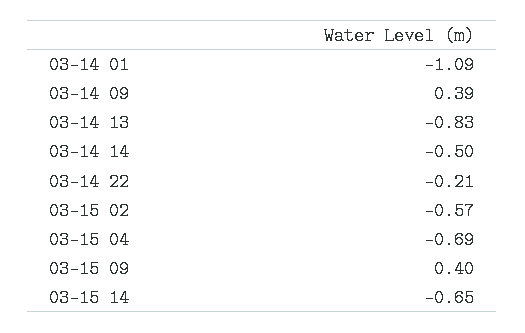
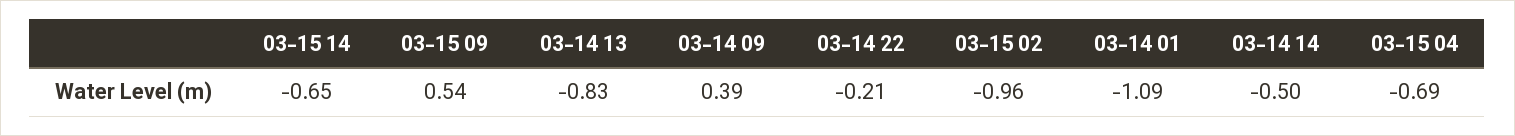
03-15 02: -0.57 -> -0.96
03-15 09: 0.4 -> 0.54

